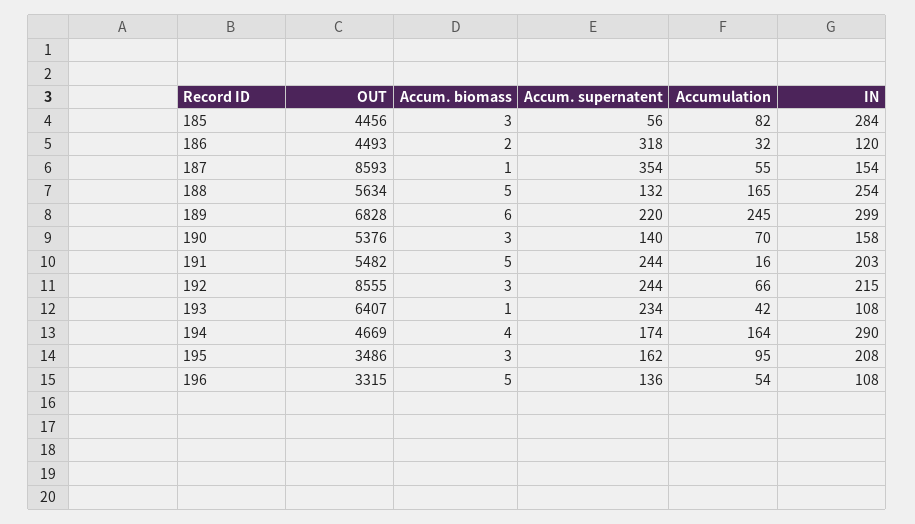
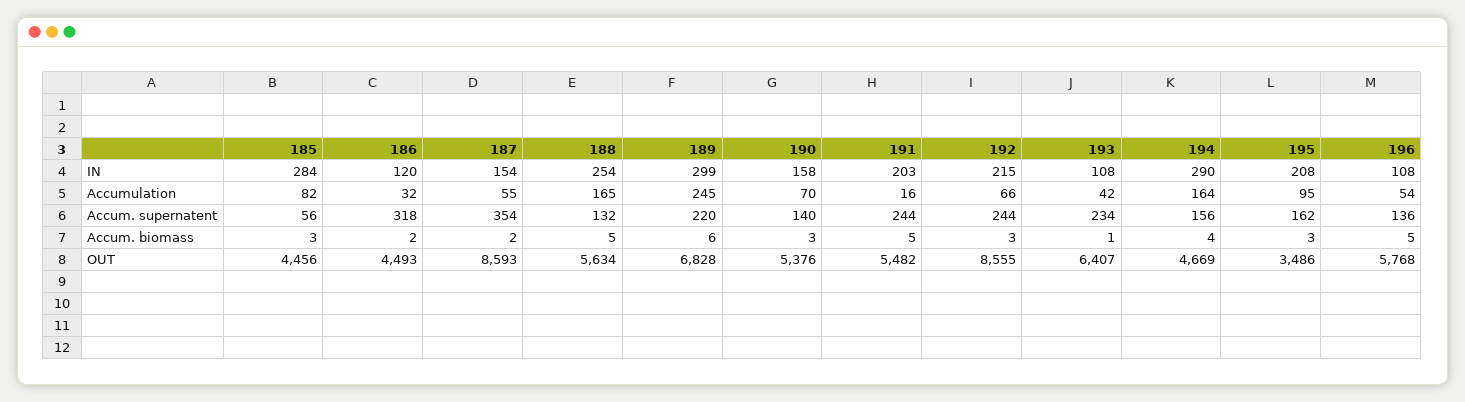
Accum. biomass, 187: 1 -> 2
Accum. supernatent, 194: 174 -> 156
OUT, 196: 3315 -> 5768

